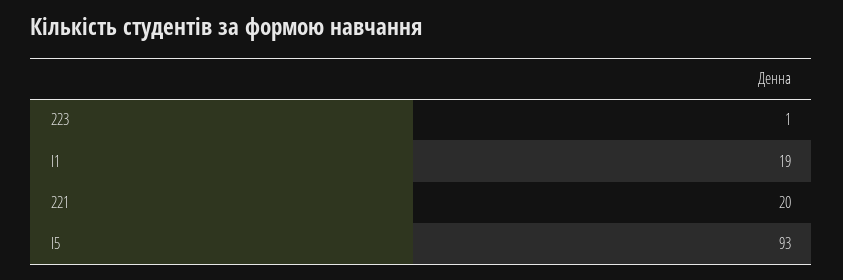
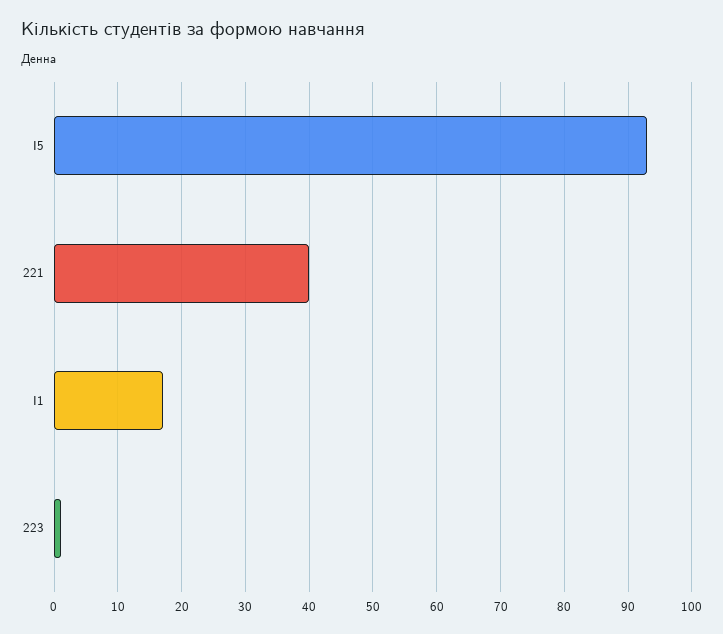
I1: 19 -> 17
221: 20 -> 40

